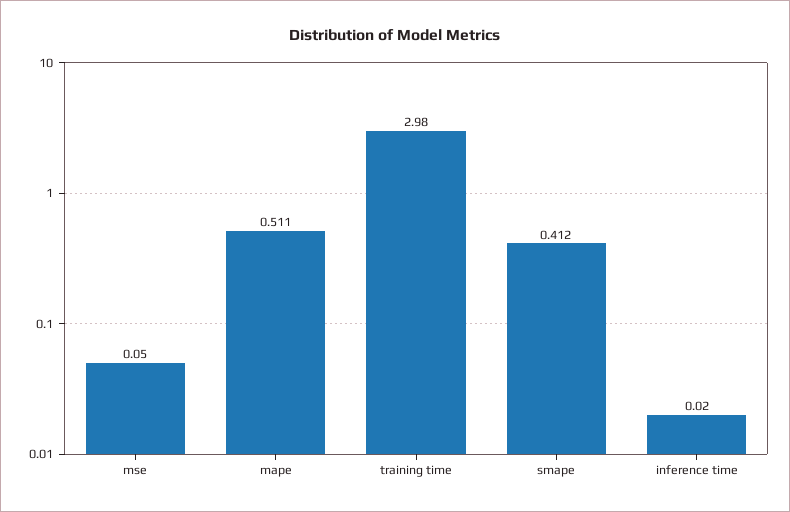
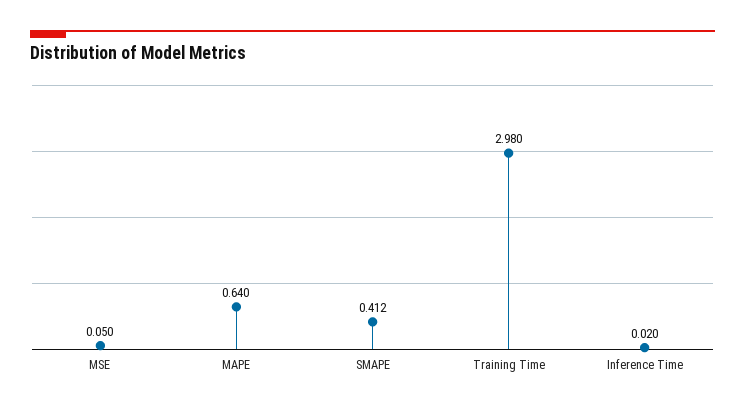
mape: 0.511 -> 0.64

